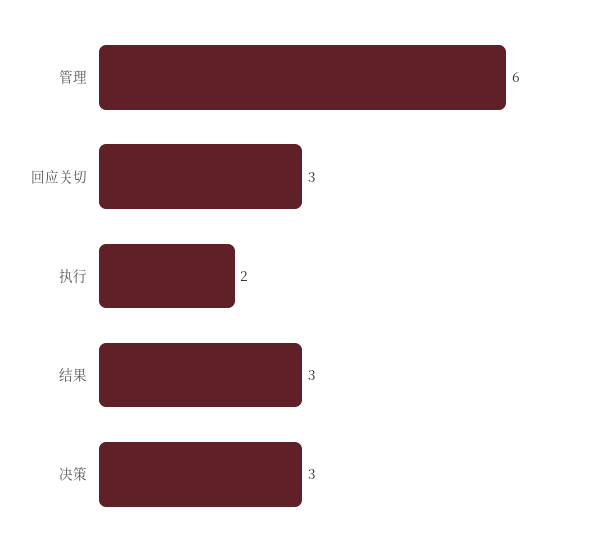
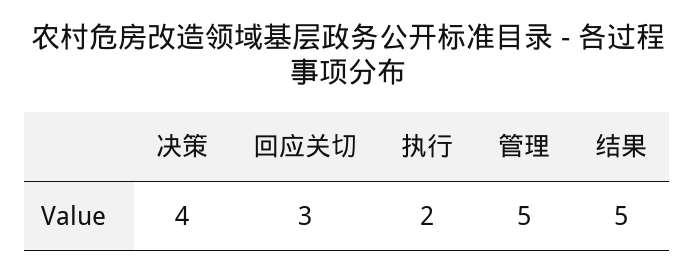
管理: 6 -> 5
结果: 3 -> 5
决策: 3 -> 4

